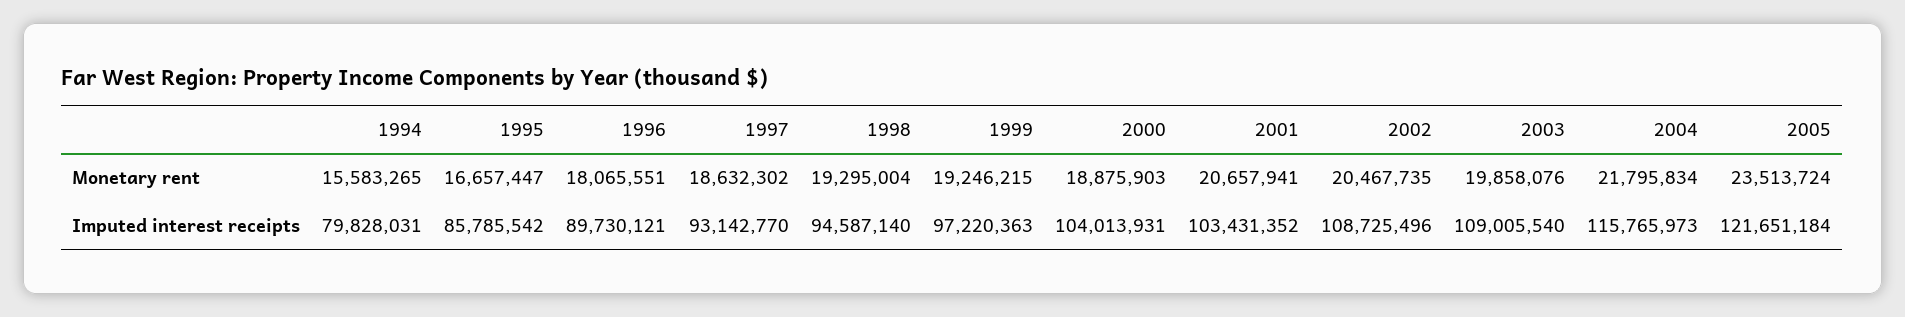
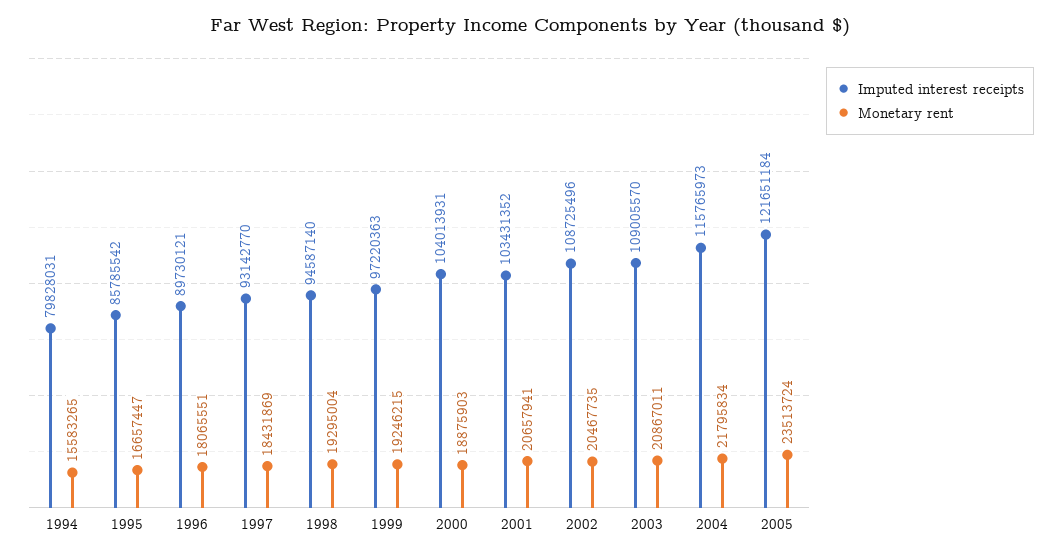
Monetary rent, 1997: 18632302 -> 18431869
Monetary rent, 2003: 19858076 -> 20867011
Imputed interest receipts, 2003: 109005540 -> 109005570

